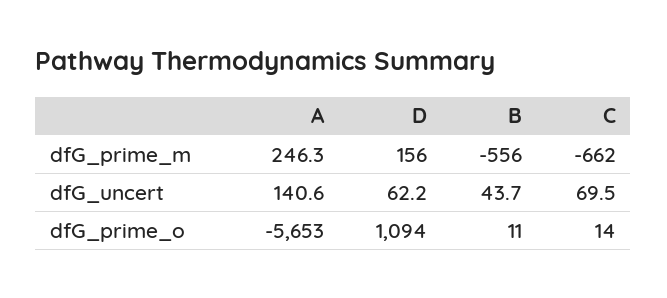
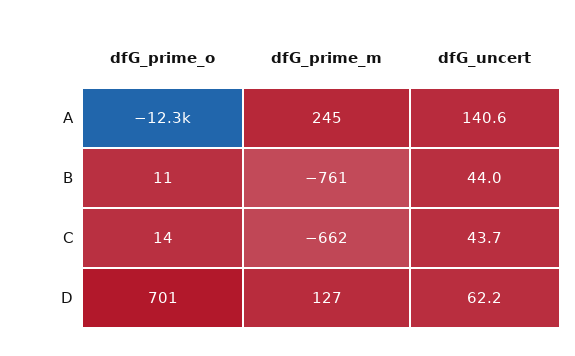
A, dfG_prime_m: 246.3 -> 245
D, dfG_prime_m: 156 -> 127
B, dfG_prime_m: -556 -> -761
B, dfG_uncert: 43.7 -> 44
C, dfG_uncert: 69.5 -> 43.7
A, dfG_prime_o: -5653 -> -12300
D, dfG_prime_o: 1094 -> 701

